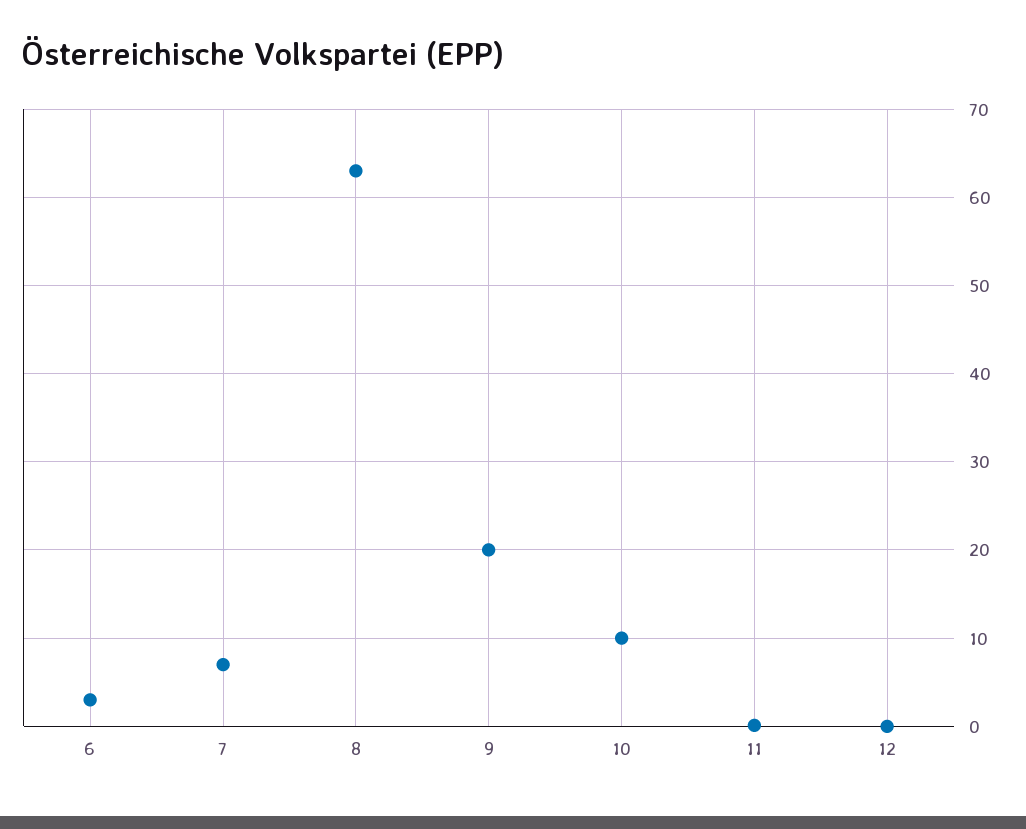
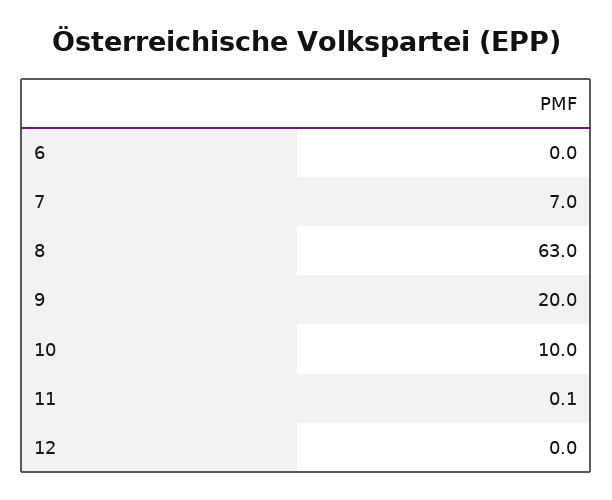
6: 3 -> 0

